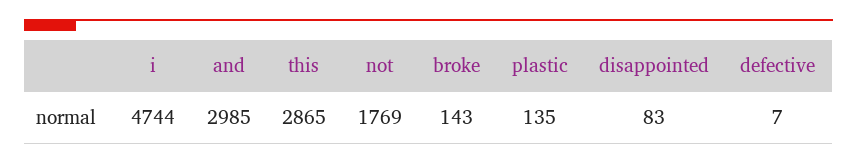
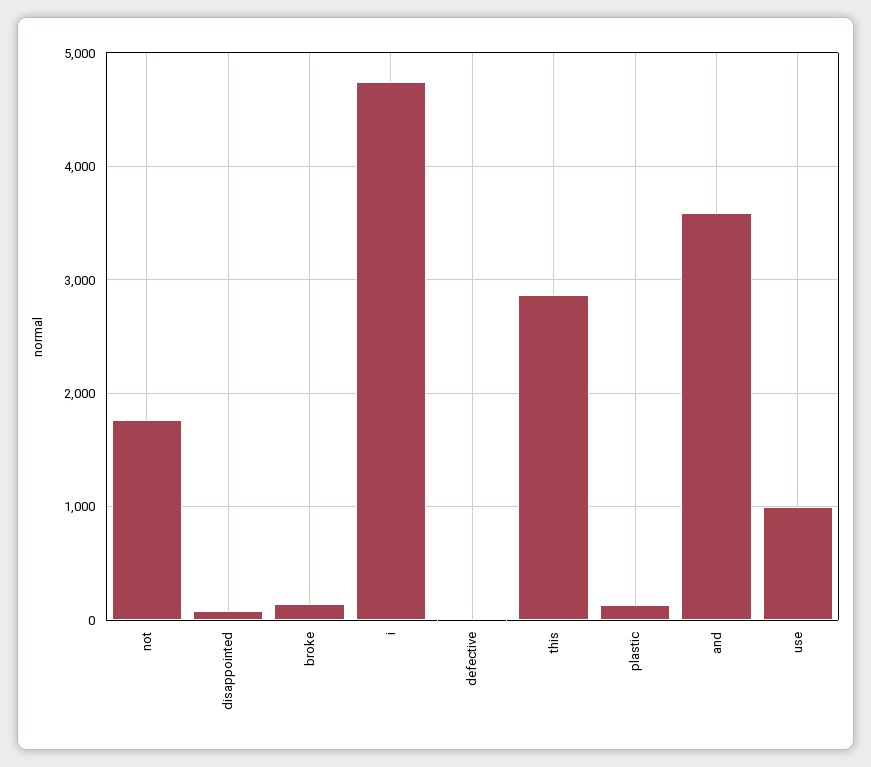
and: 2985 -> 3600
use: none -> 1000

